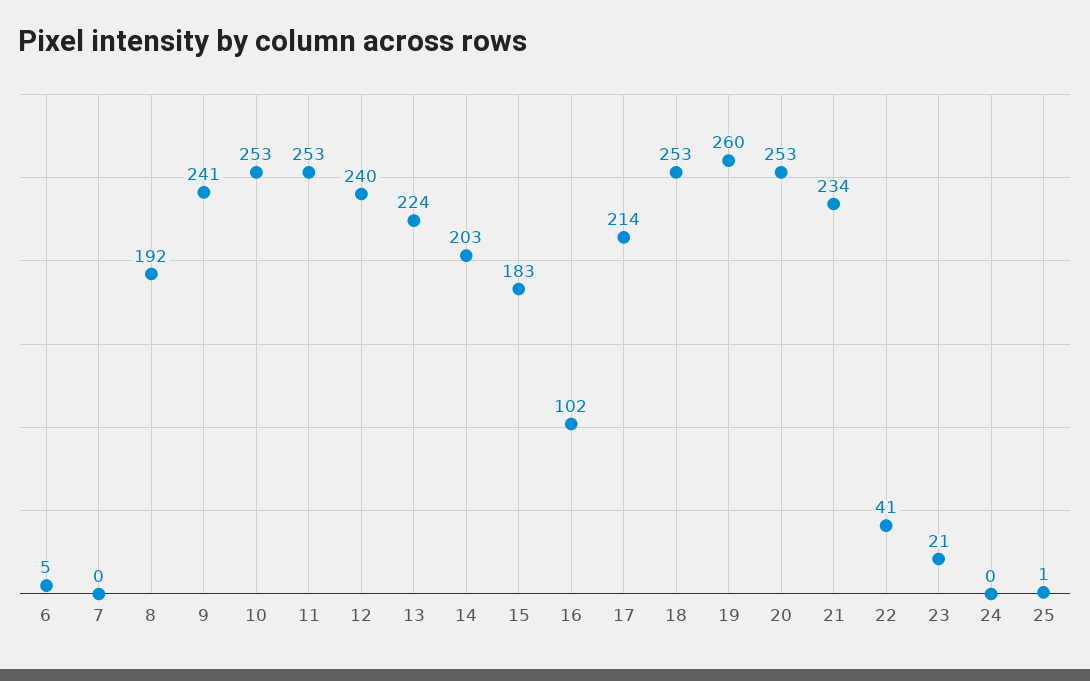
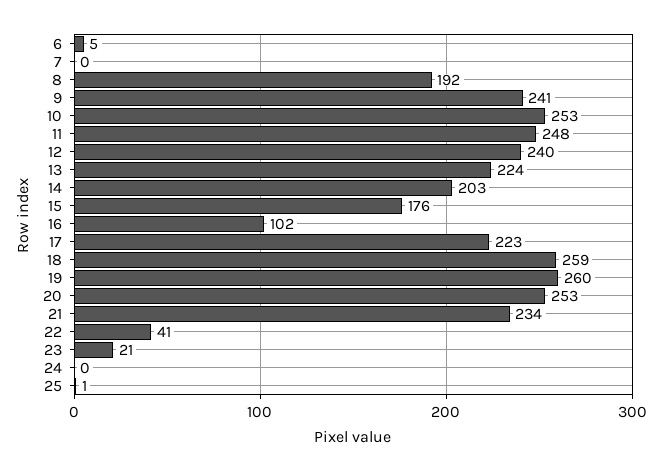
11: 253 -> 248
15: 183 -> 176
17: 214 -> 223
18: 253 -> 259

